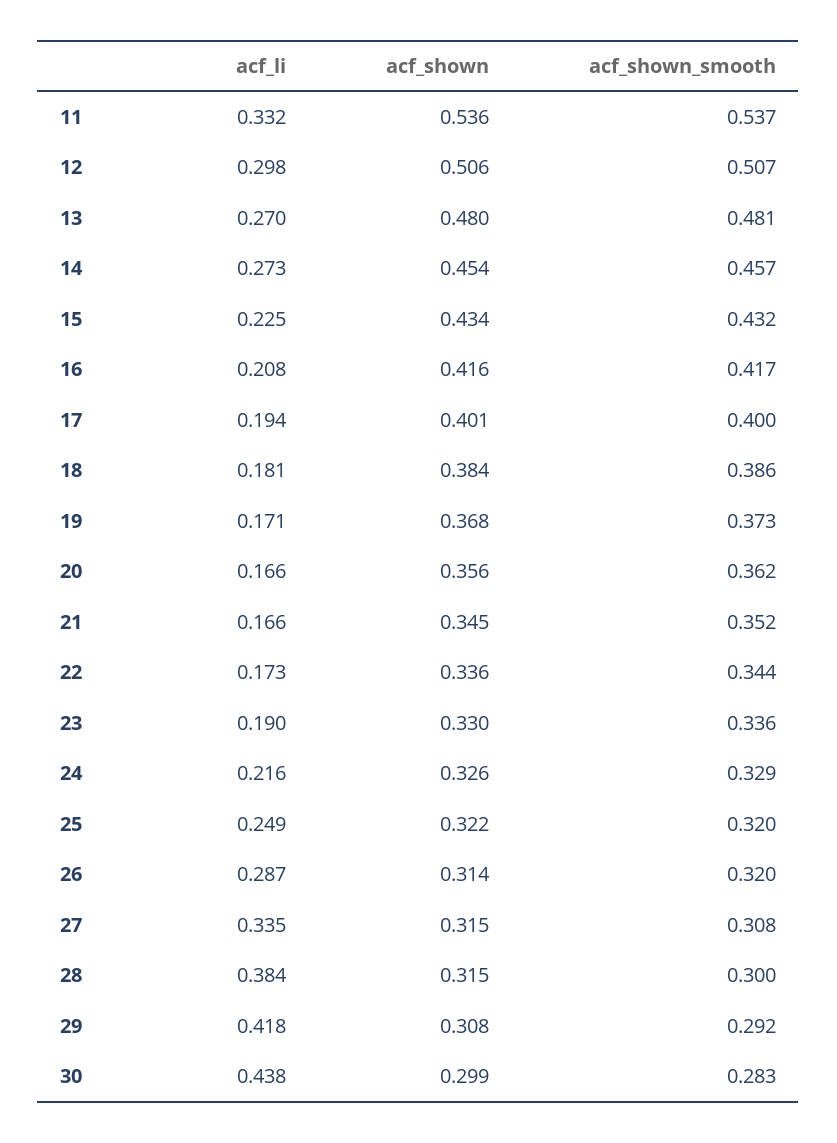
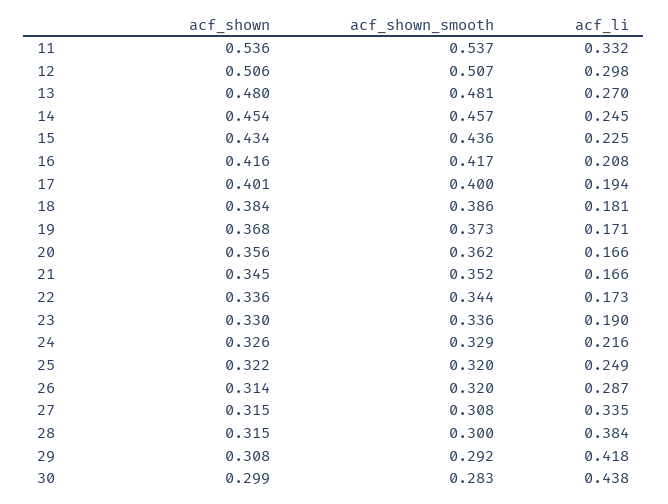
acf_li, 14: 0.273 -> 0.245
acf_shown_smooth, 15: 0.432 -> 0.436

